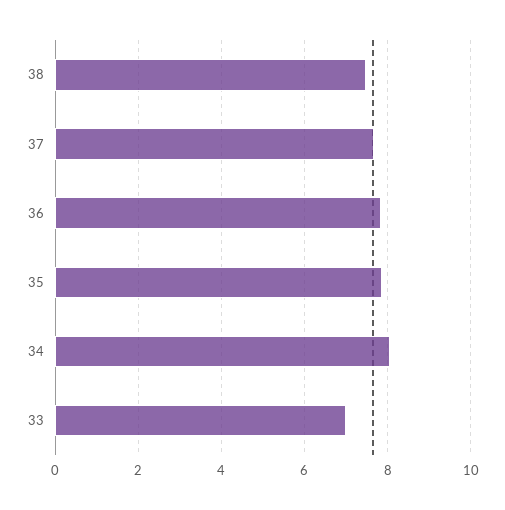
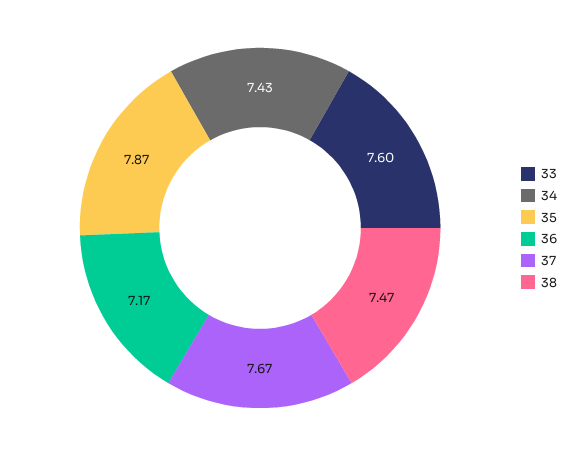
36: 7.8 -> 7.17
34: 8 -> 7.43
33: 7 -> 7.6

